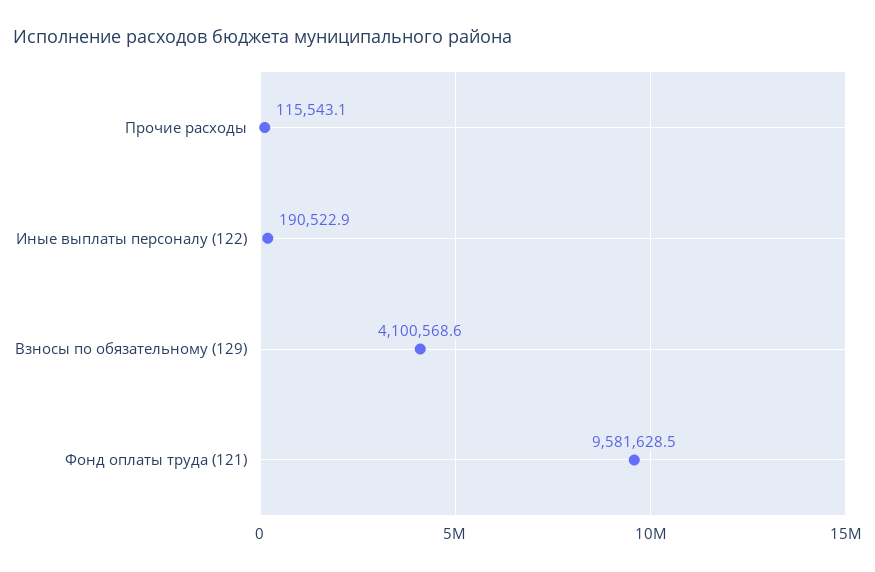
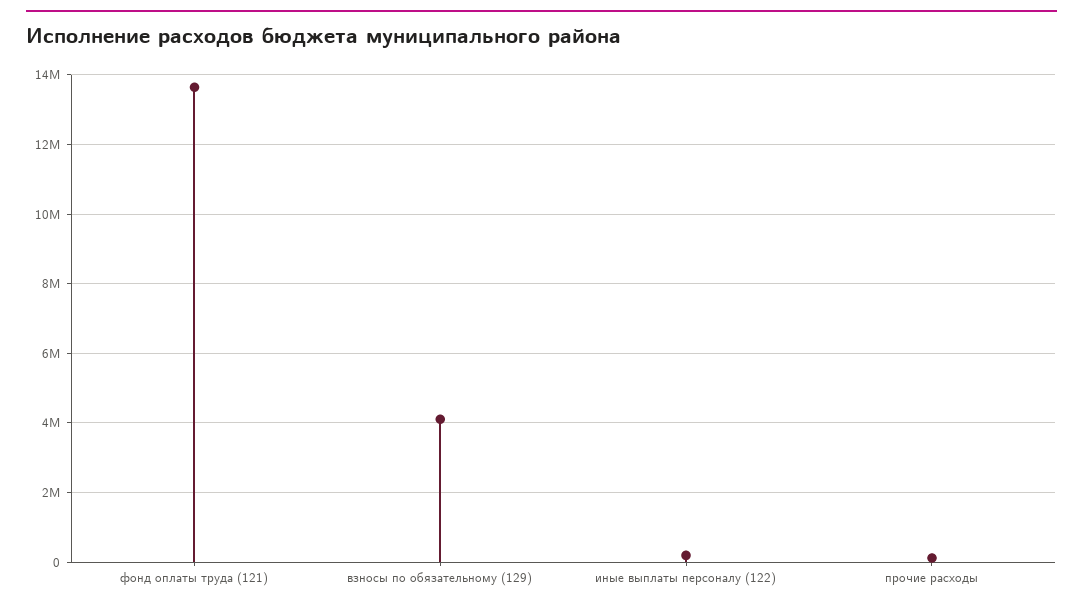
Фонд оплаты труда (121): 9581628.5 -> 13600000

